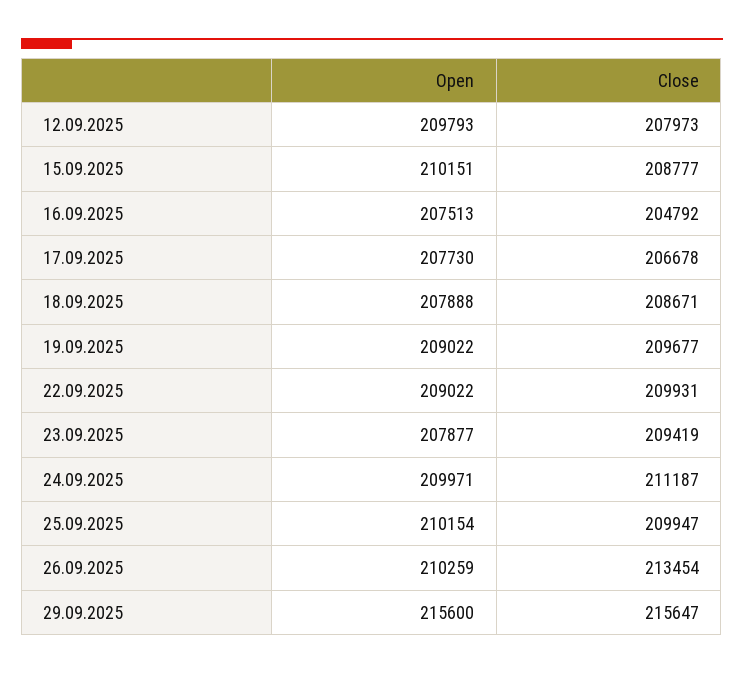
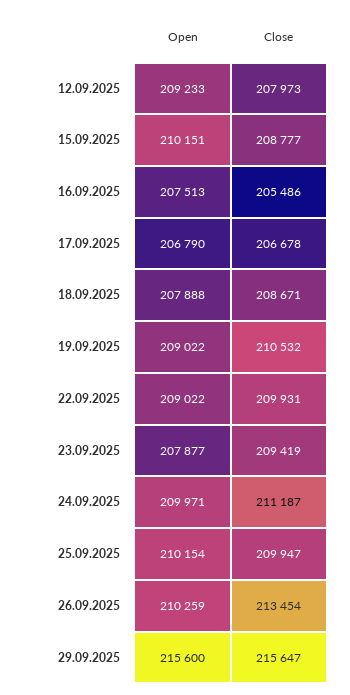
Open, 12.09.2025: 209793 -> 209233
Close, 16.09.2025: 204792 -> 205486
Open, 17.09.2025: 207730 -> 206790
Close, 19.09.2025: 209677 -> 210532

